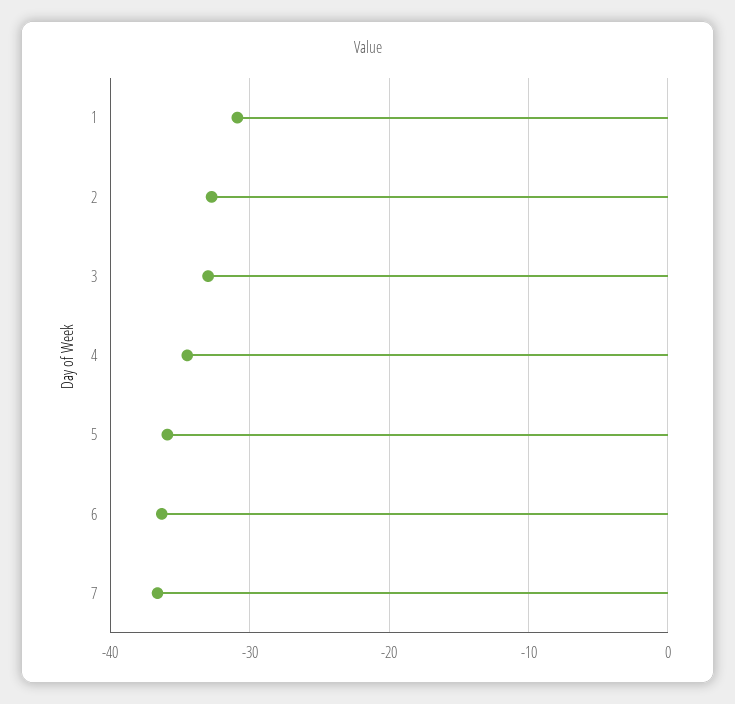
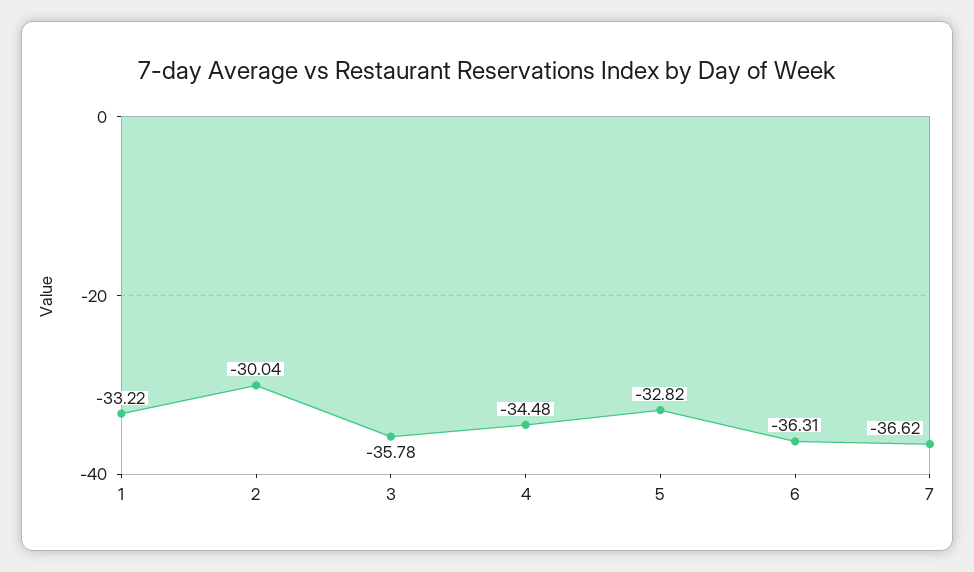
1: -31 -> -33.22
2: -33 -> -30.04
3: -33 -> -35.78
5: -36 -> -32.82

